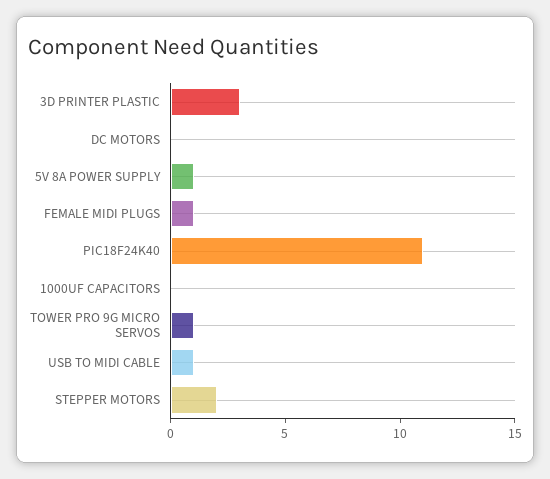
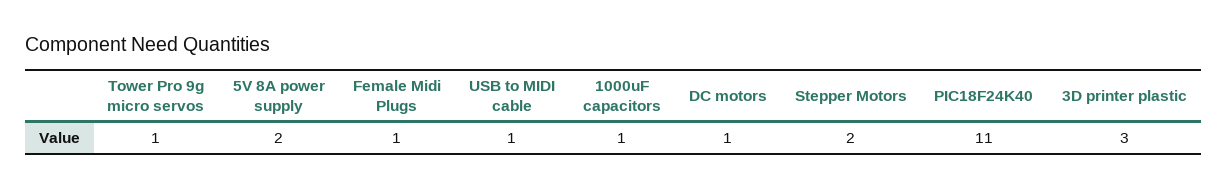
DC MOTORS: 0 -> 1
5V 8A POWER SUPPLY: 1 -> 2
1000UF CAPACITORS: 0 -> 1

